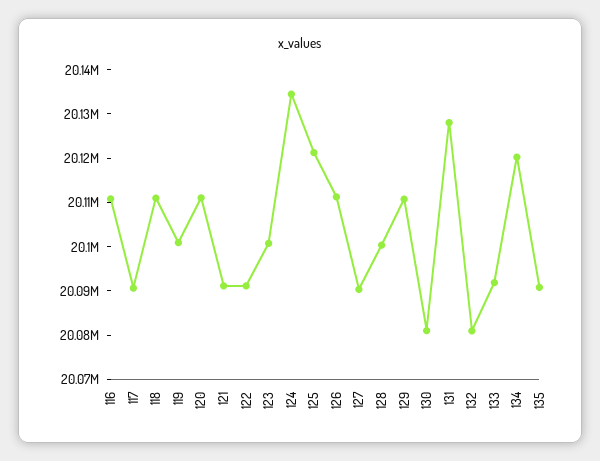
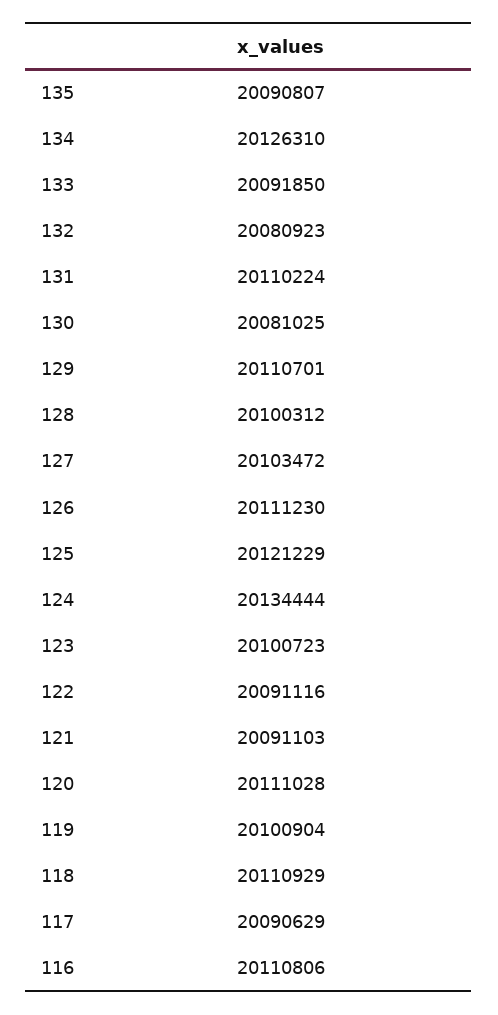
127: 20090000 -> 20103472
131: 20128000 -> 20110224
134: 20120000 -> 20126310

